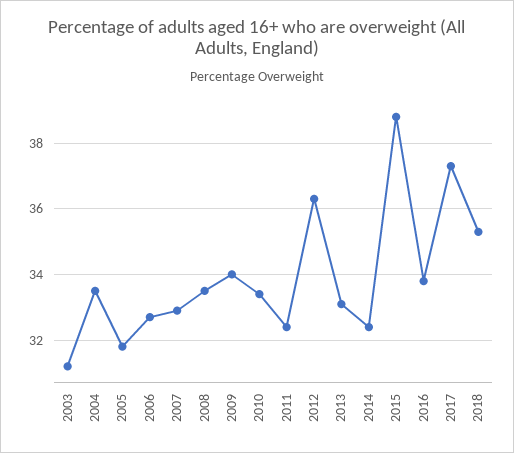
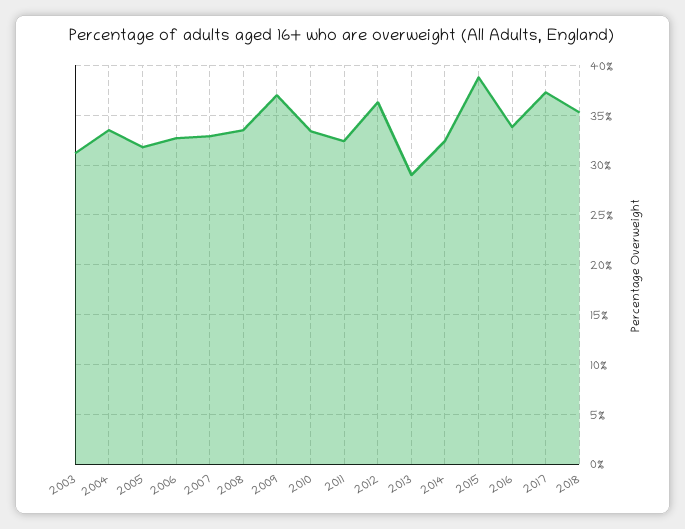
2009: 34 -> 37
2013: 33 -> 29

